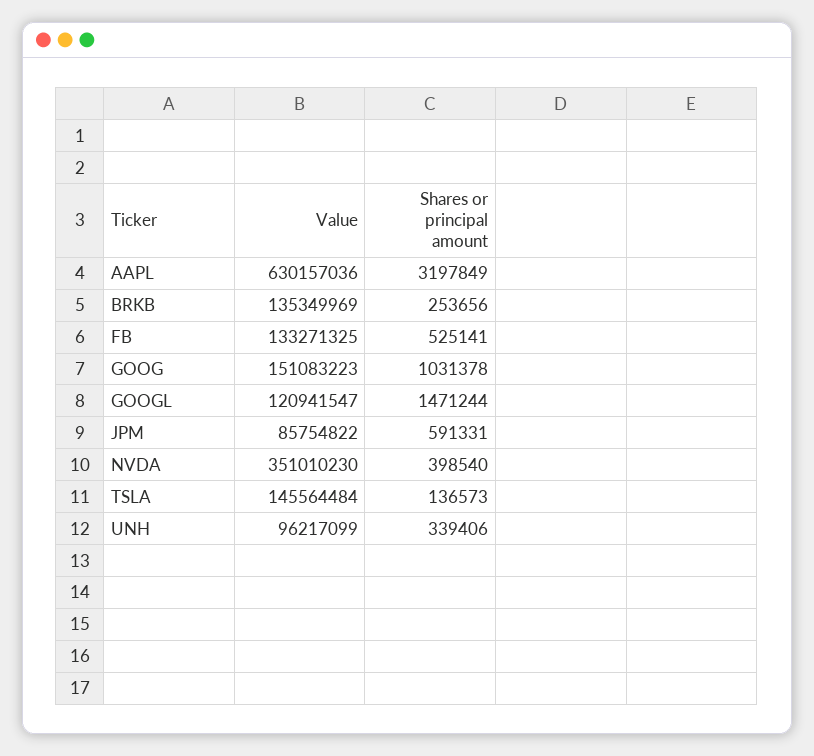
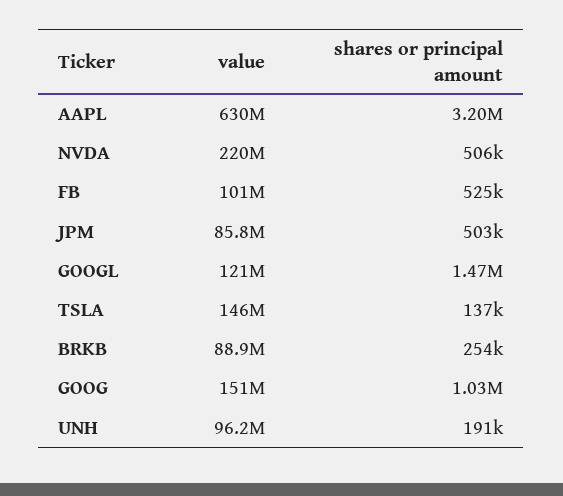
Value, BRKB: 135349969 -> 88900000
Value, FB: 133271325 -> 101000000
Shares or principal amount, JPM: 591331 -> 503000
Value, NVDA: 351010230 -> 220000000
Shares or principal amount, NVDA: 398540 -> 506000
Shares or principal amount, UNH: 339406 -> 191000

